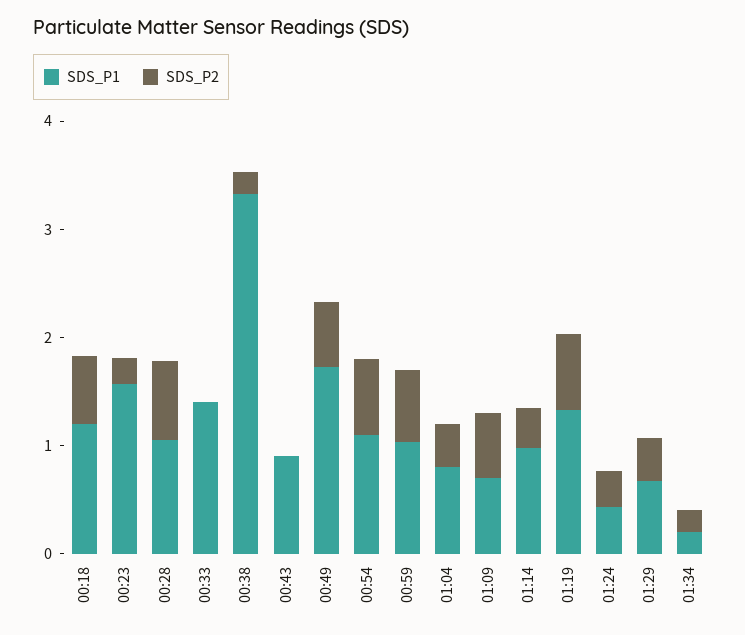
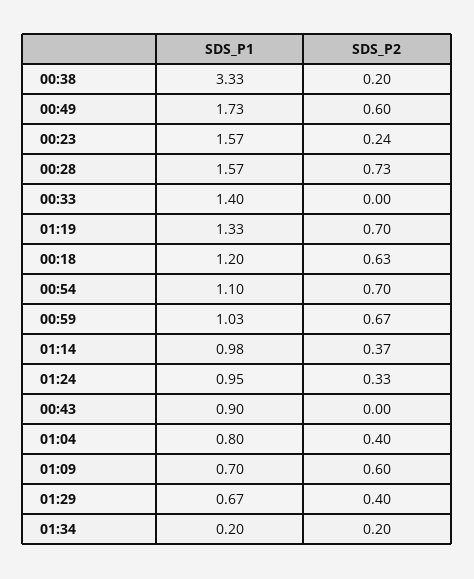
SDS_P1, 00:28: 1 -> 1.57
SDS_P1, 01:24: 0.4 -> 0.95

